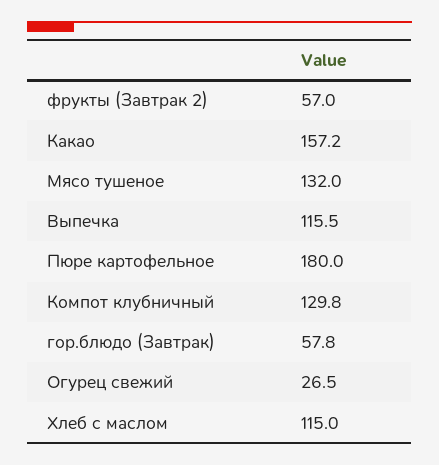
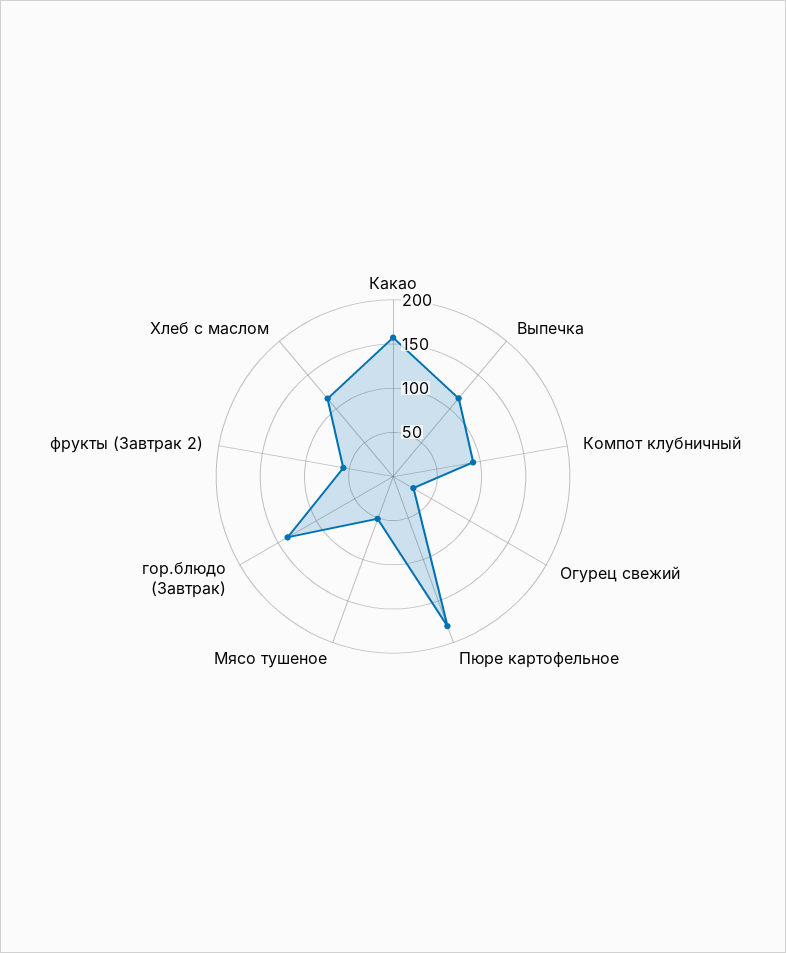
Мясо тушеное: 132 -> 50
Компот клубничный: 129.8 -> 90
гор.блюдо (Завтрак): 57.8 -> 140

